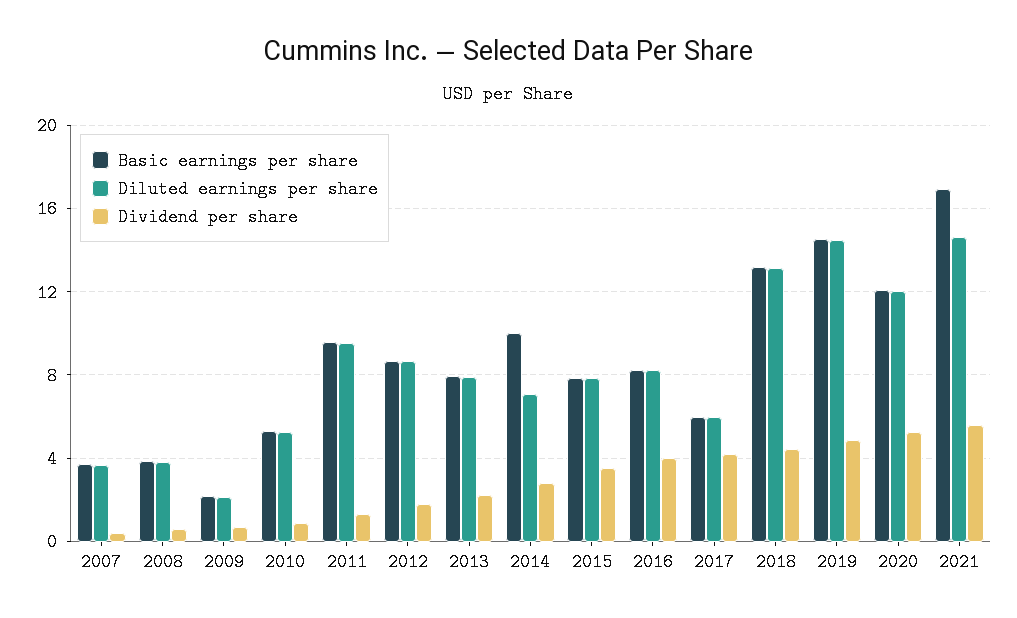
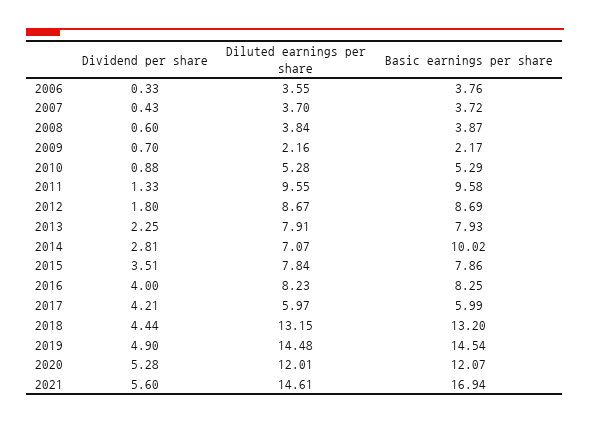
Dividend per share, 2006: none -> 0.33
Diluted earnings per share, 2006: none -> 3.55
Basic earnings per share, 2006: none -> 3.76

